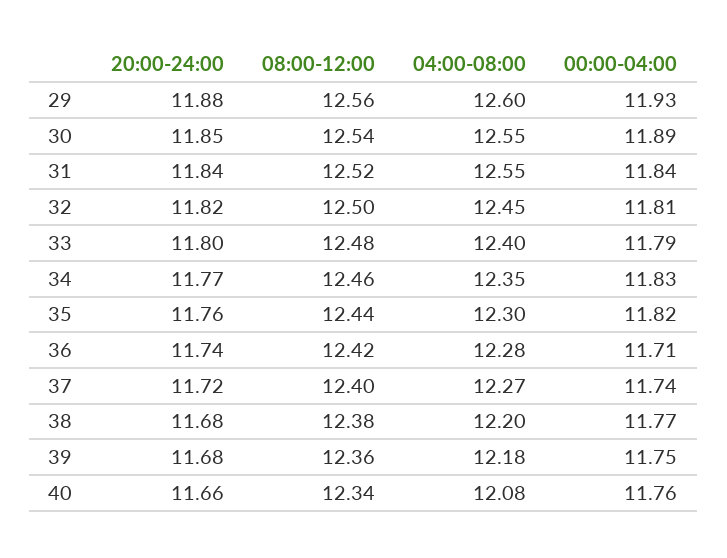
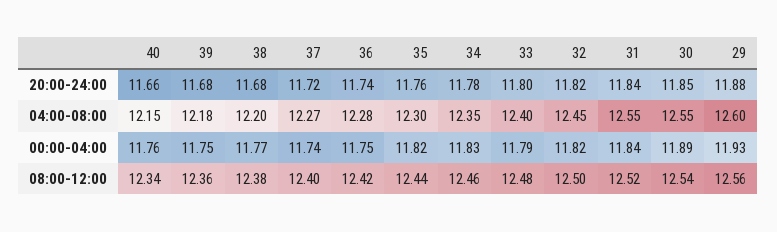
00:00-04:00, 32: 11.81 -> 11.82
20:00-24:00, 34: 11.77 -> 11.78
00:00-04:00, 36: 11.71 -> 11.75
04:00-08:00, 40: 12.08 -> 12.15

